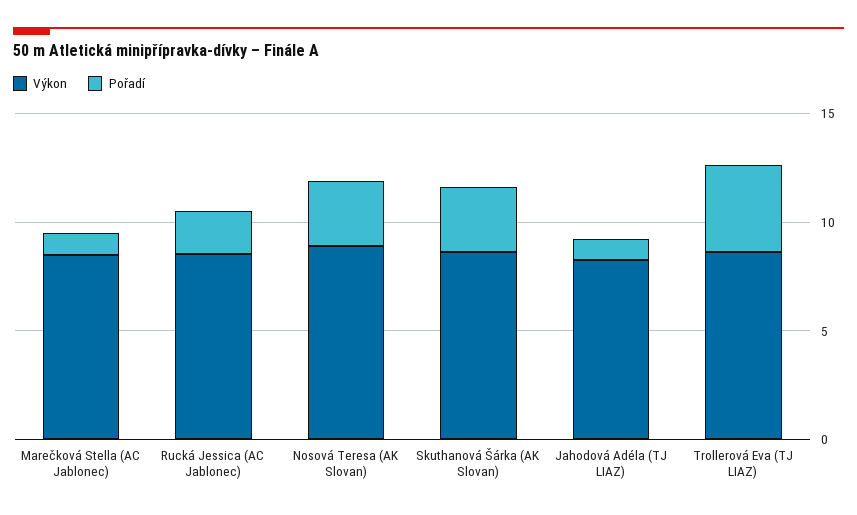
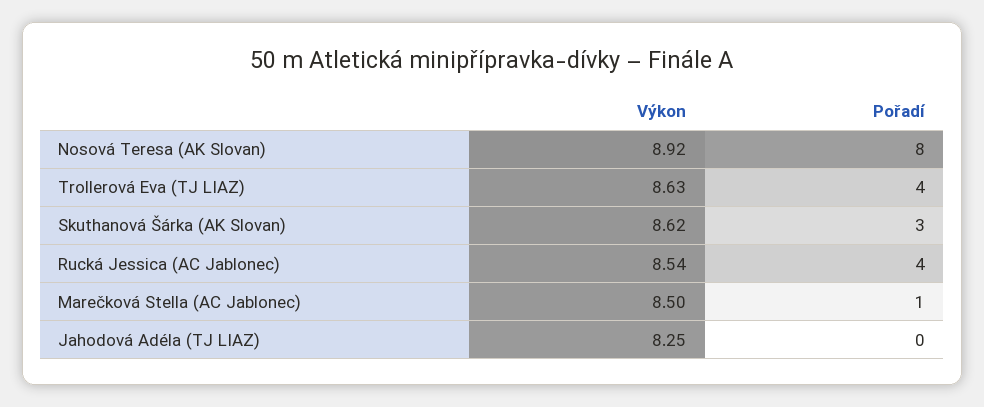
Pořadí, Rucká Jessica (AC Jablonec): 2 -> 4
Pořadí, Nosová Teresa (AK Slovan): 3 -> 8
Pořadí, Jahodová Adéla (TJ LIAZ): 1 -> 0

